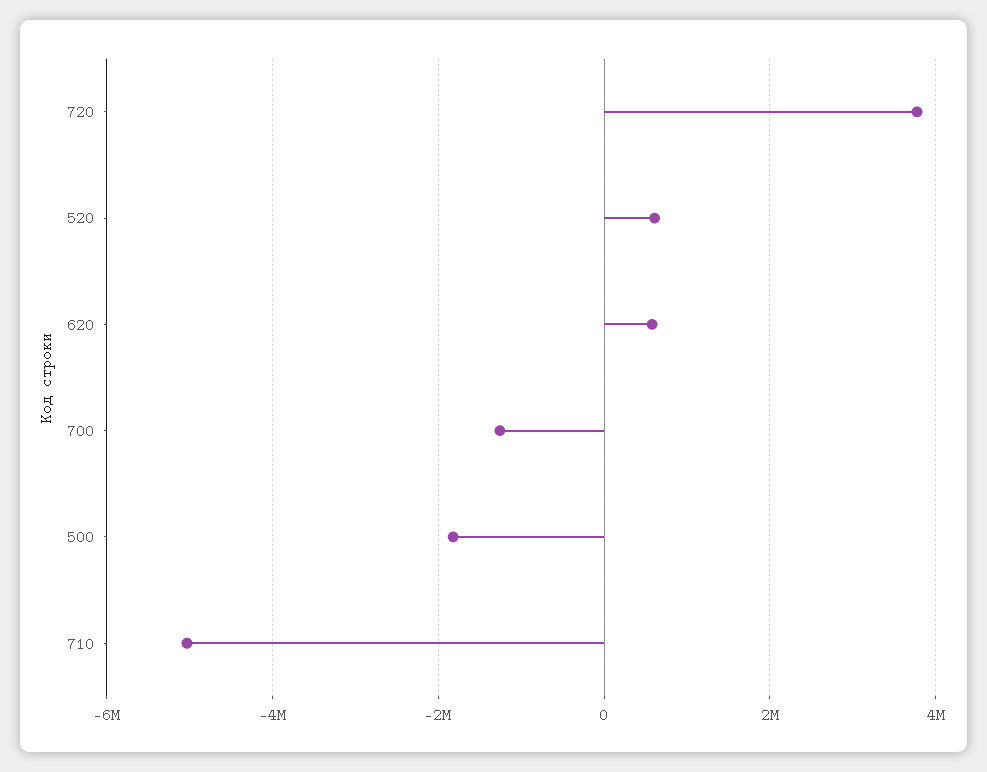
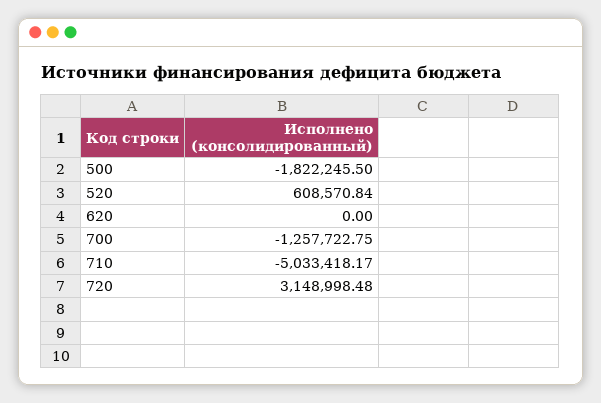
720: 3800000 -> 3148998.48
620: 600000 -> 0

